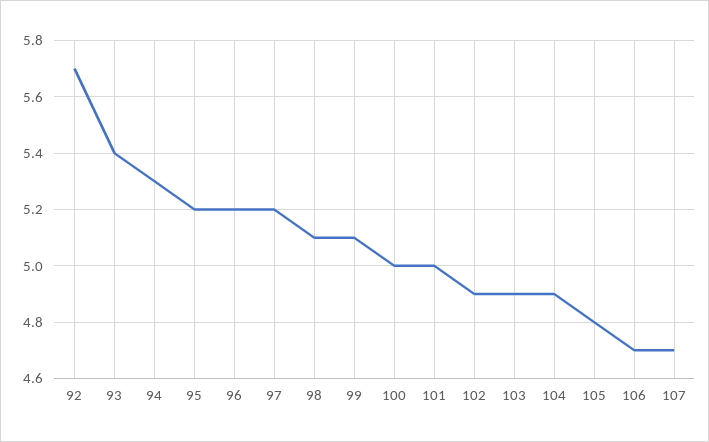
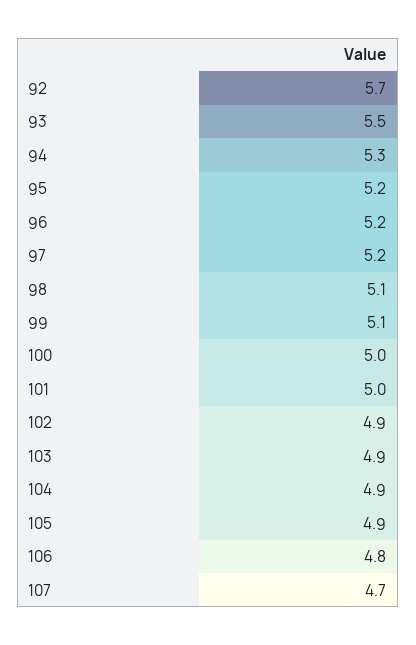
93: 5.4 -> 5.5
105: 4.8 -> 4.9
106: 4.7 -> 4.8

